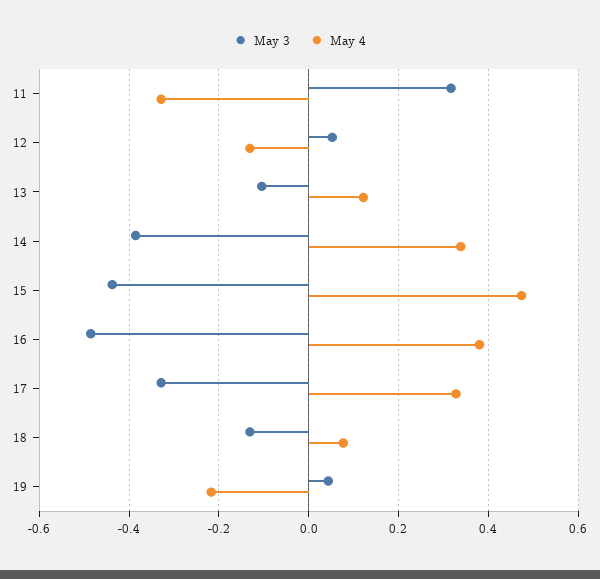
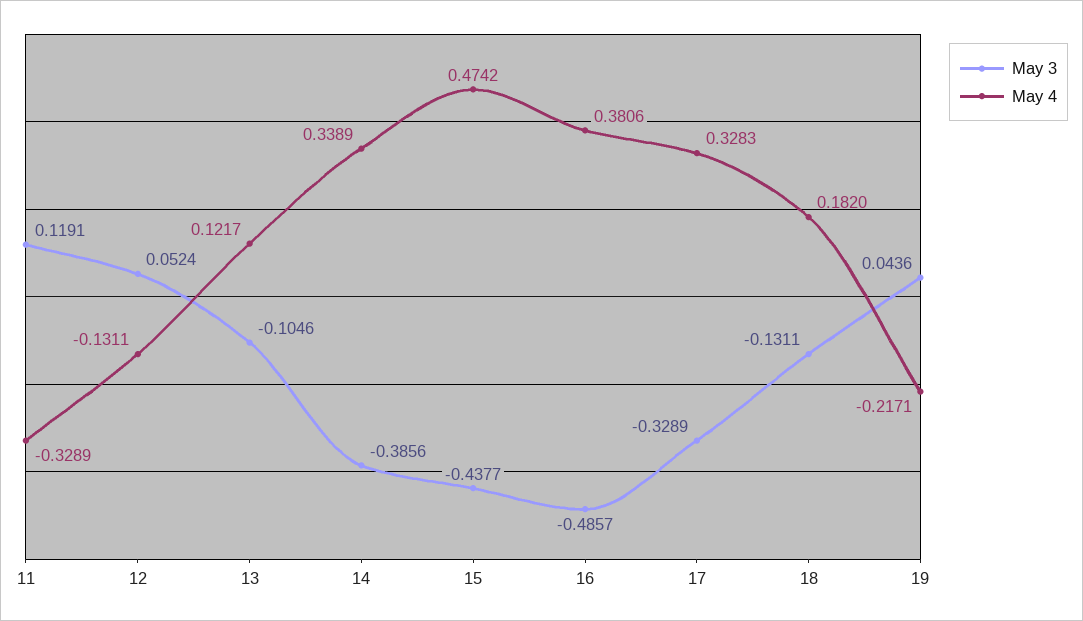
May 3, 11: 0.32 -> 0.1191
May 4, 18: 0.08 -> 0.182

